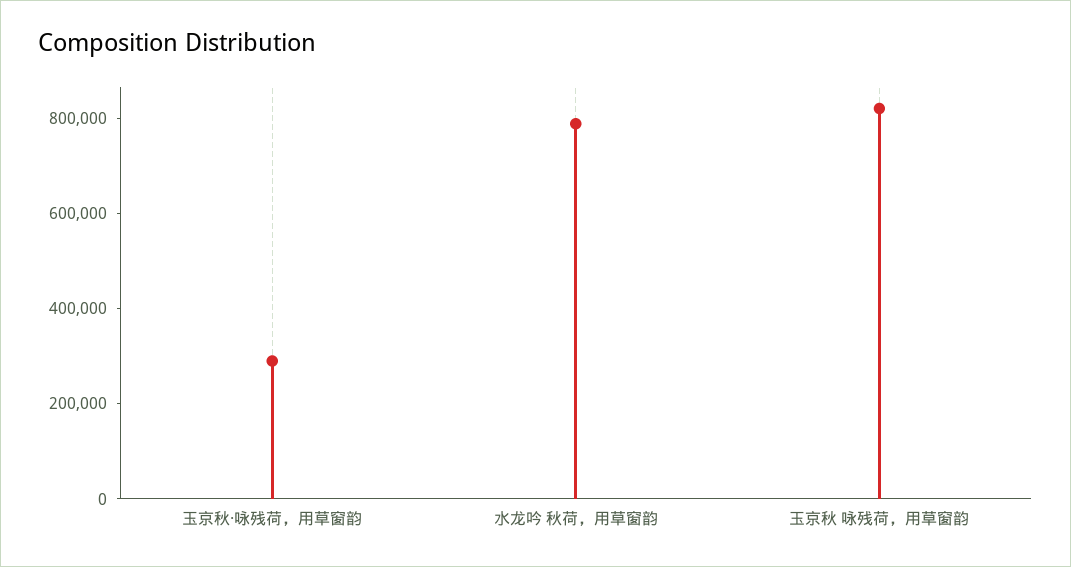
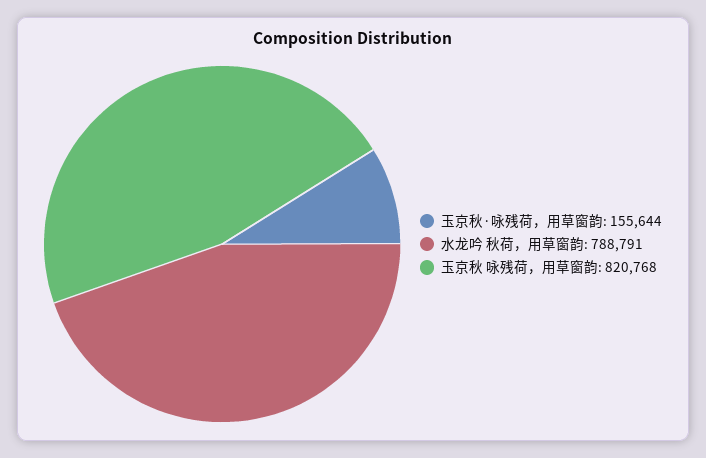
玉京秋·咏残荷，用草窗韵: 300000 -> 155644

